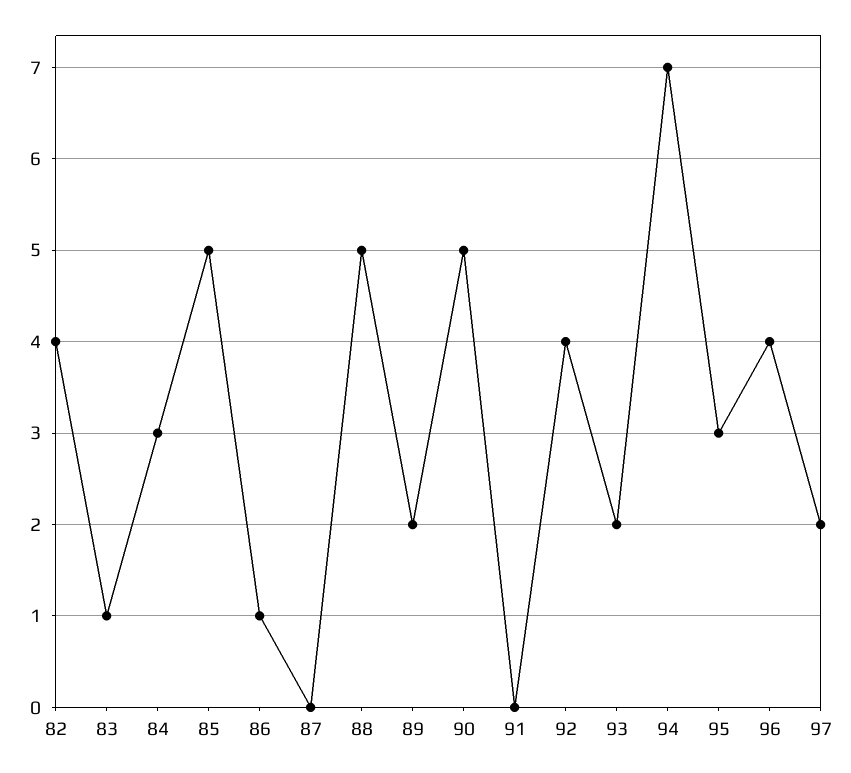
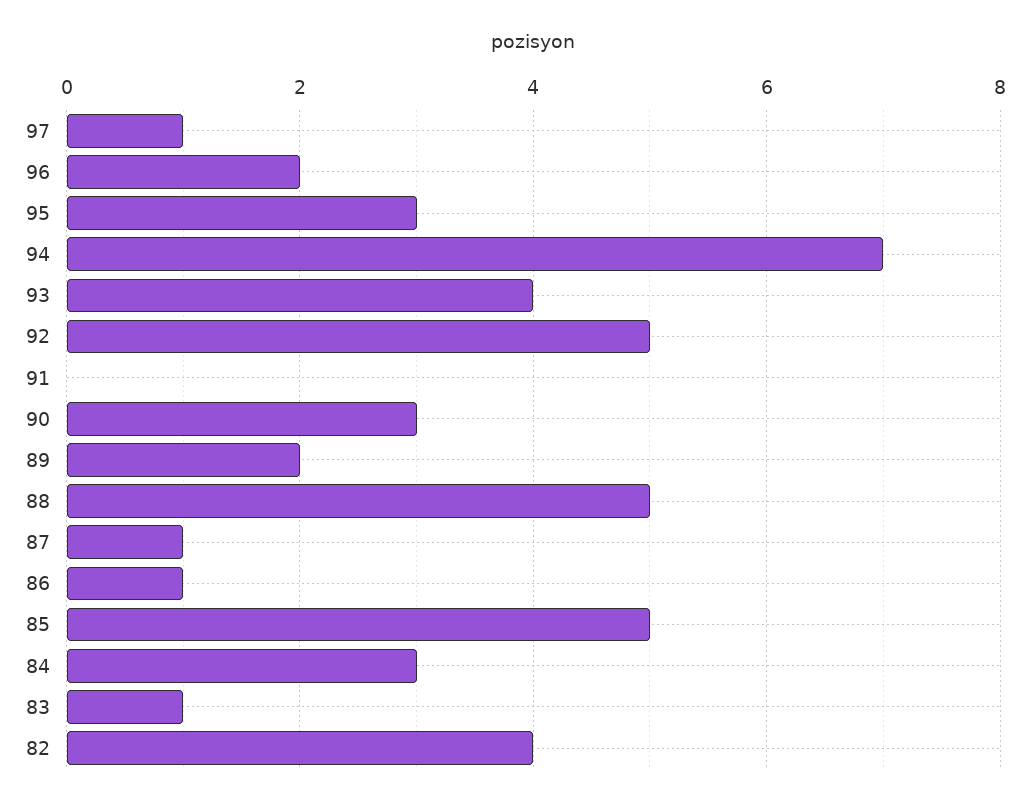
87: 0 -> 1
90: 5 -> 3
92: 4 -> 5
93: 2 -> 4
96: 4 -> 2
97: 2 -> 1

